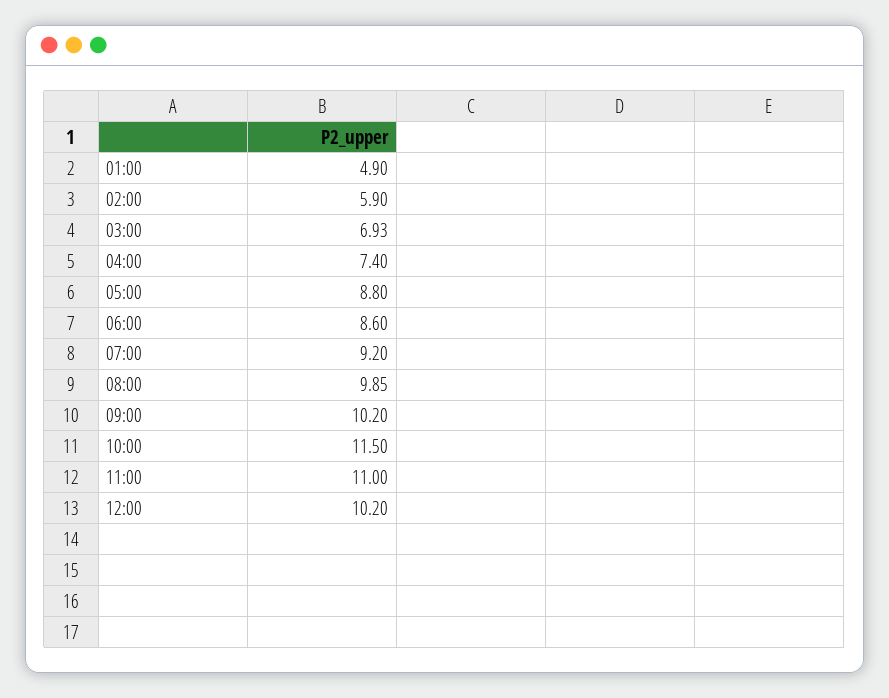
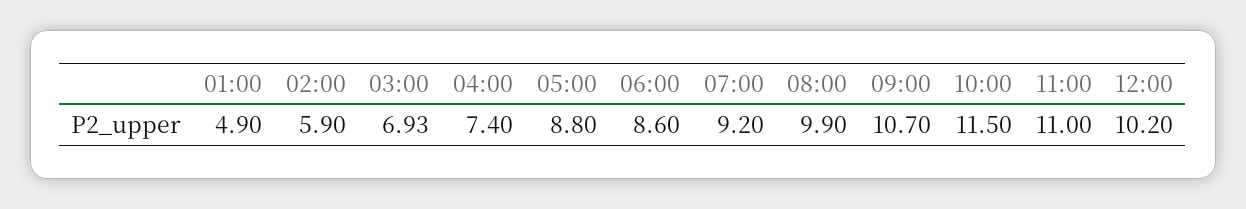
08:00: 9.85 -> 9.9
09:00: 10.2 -> 10.7

